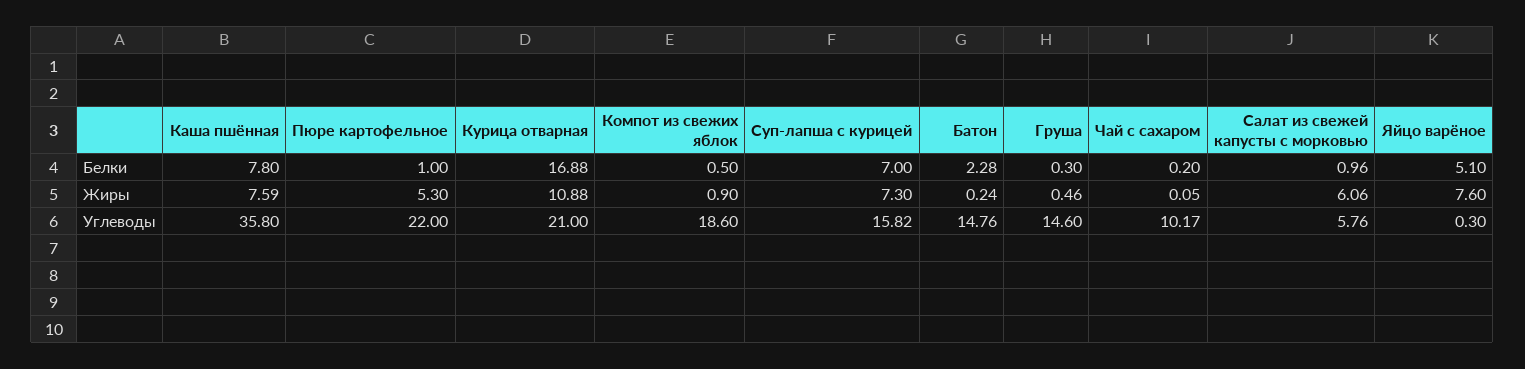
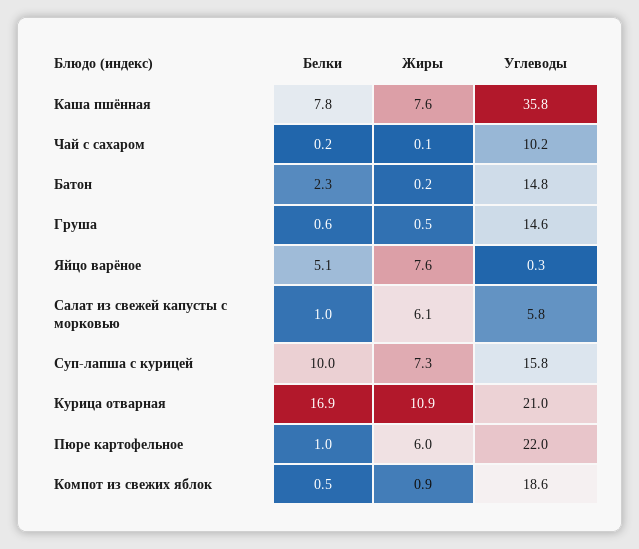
Суп-лапша с курицей, Белки: 7 -> 10
Груша, Белки: 0.3 -> 0.6
Пюре картофельное, Жиры: 5.3 -> 6

